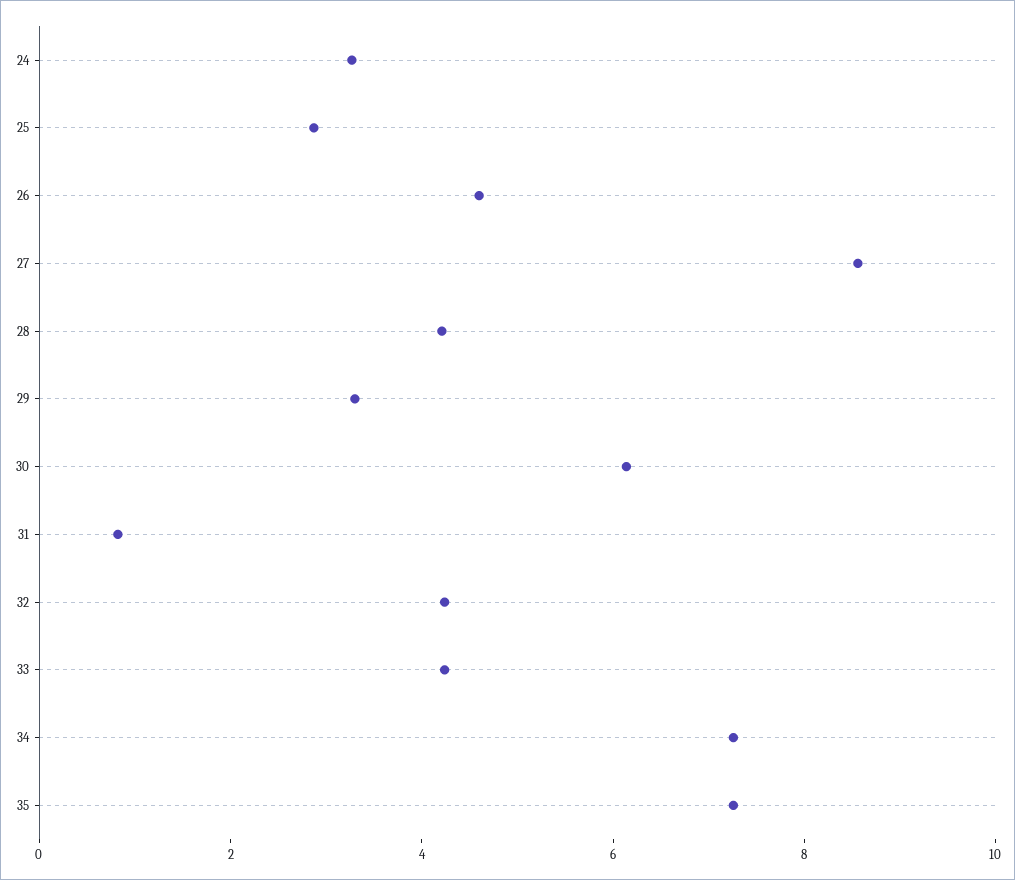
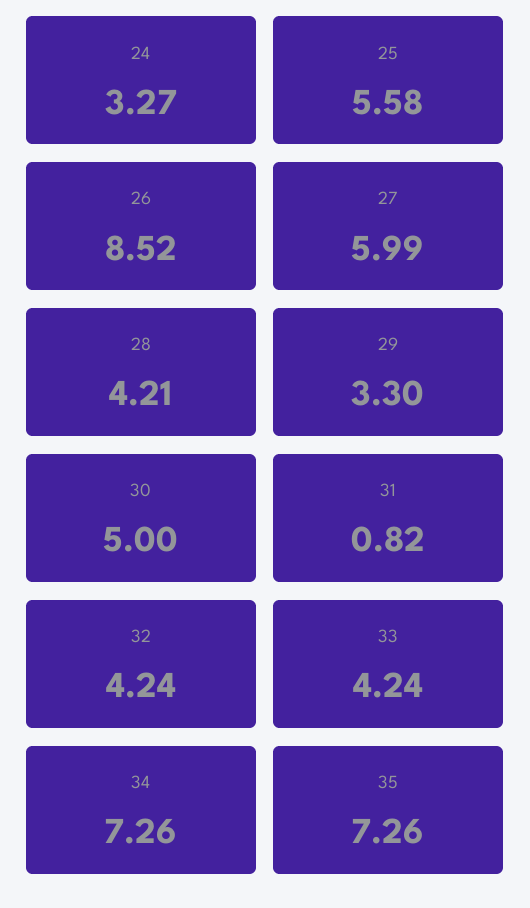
25: 3 -> 5.58
26: 4.5 -> 8.52
27: 8.5 -> 5.99
30: 6 -> 5

